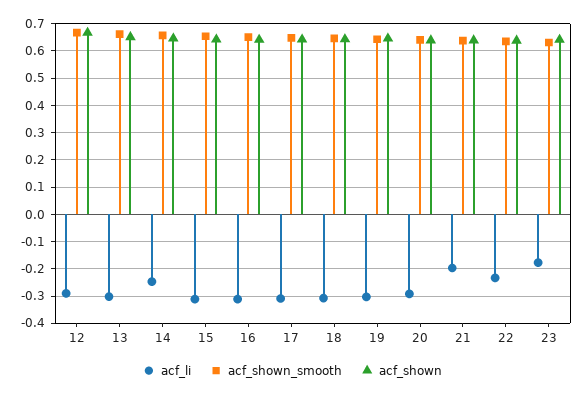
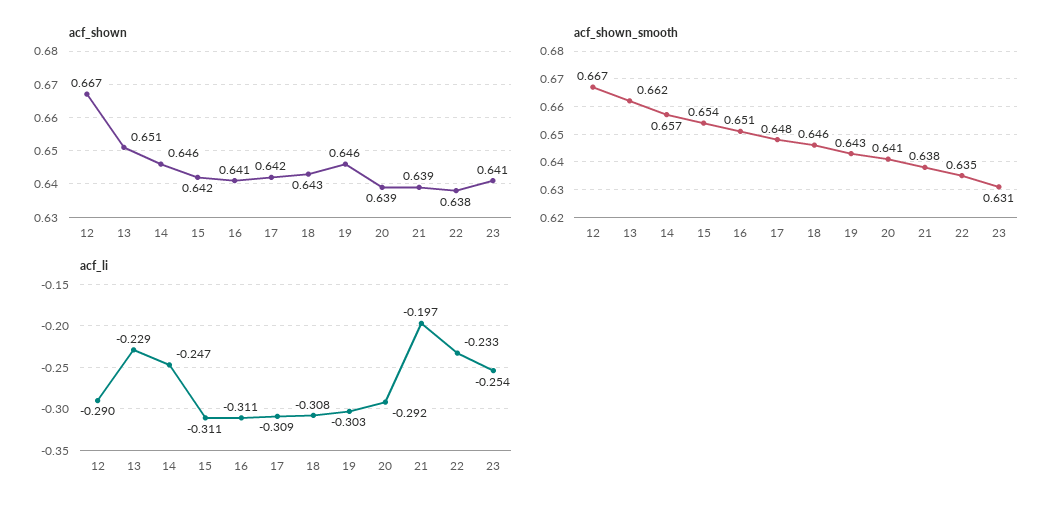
acf_li, 13: -0.3 -> -0.229
acf_li, 23: -0.175 -> -0.254

